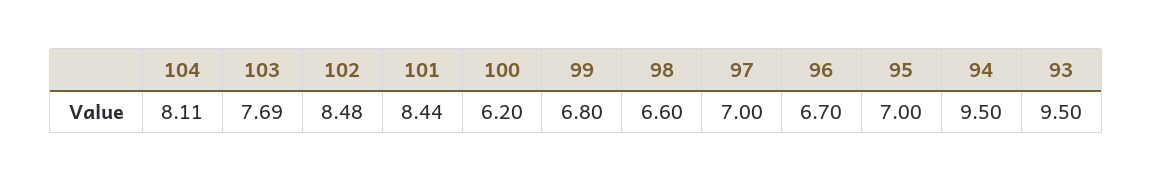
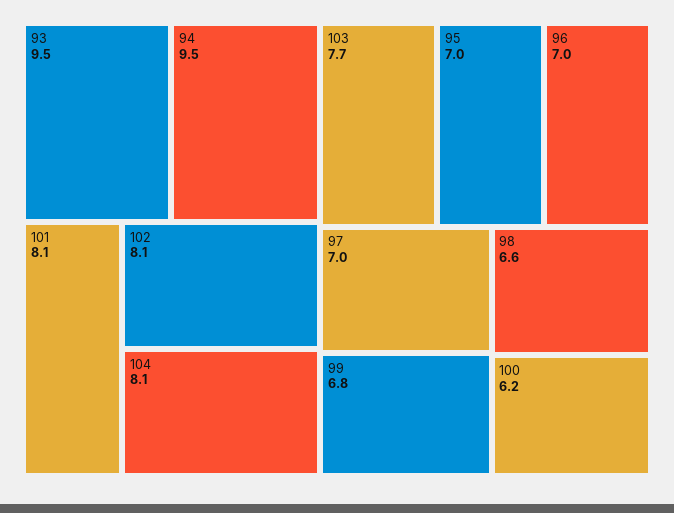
102: 8.48 -> 8.1
101: 8.44 -> 8.1
96: 6.7 -> 7

